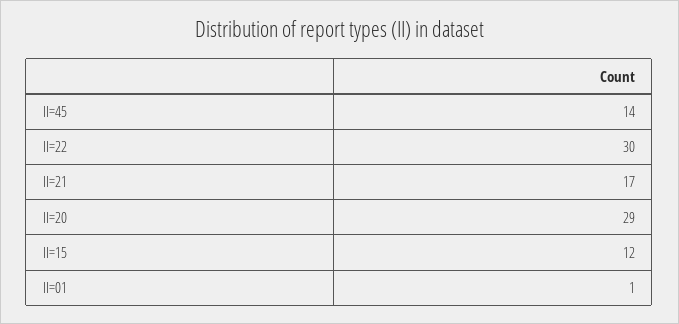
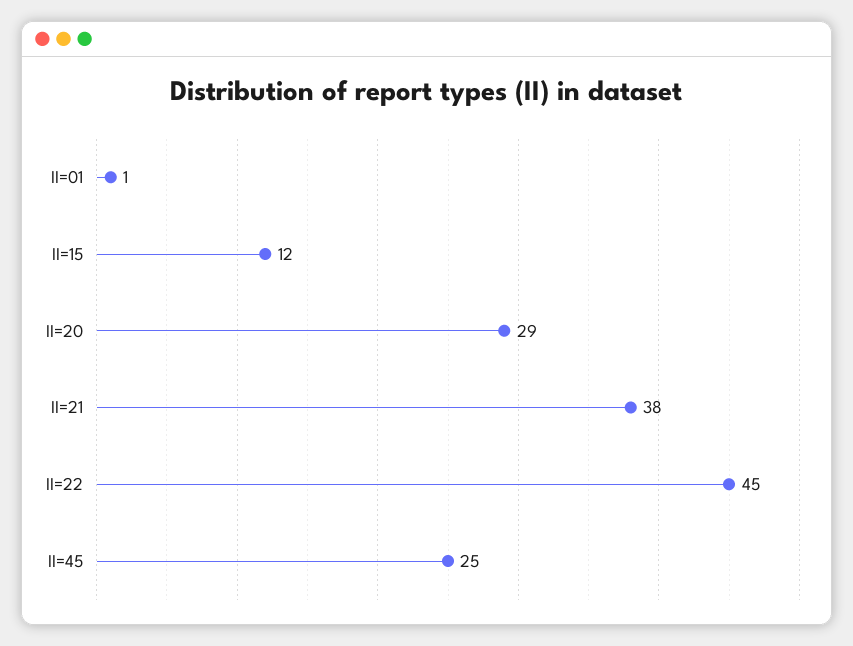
II=45: 14 -> 25
II=22: 30 -> 45
II=21: 17 -> 38

